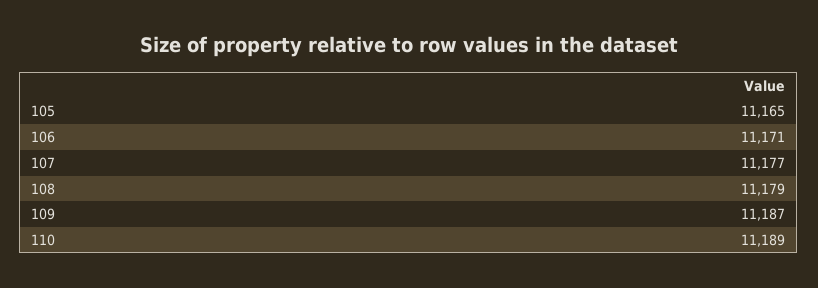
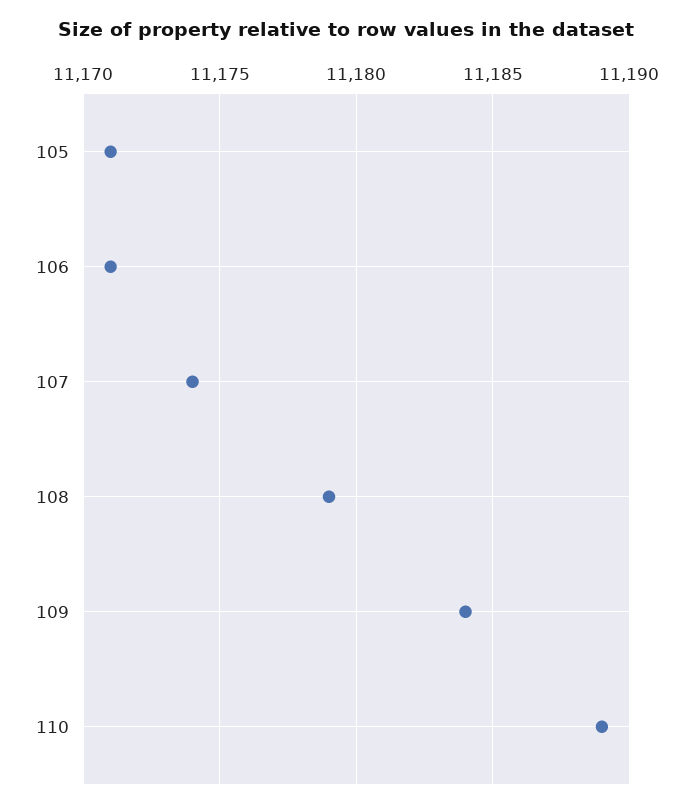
105: 11165 -> 11171
107: 11177 -> 11174
109: 11187 -> 11184

